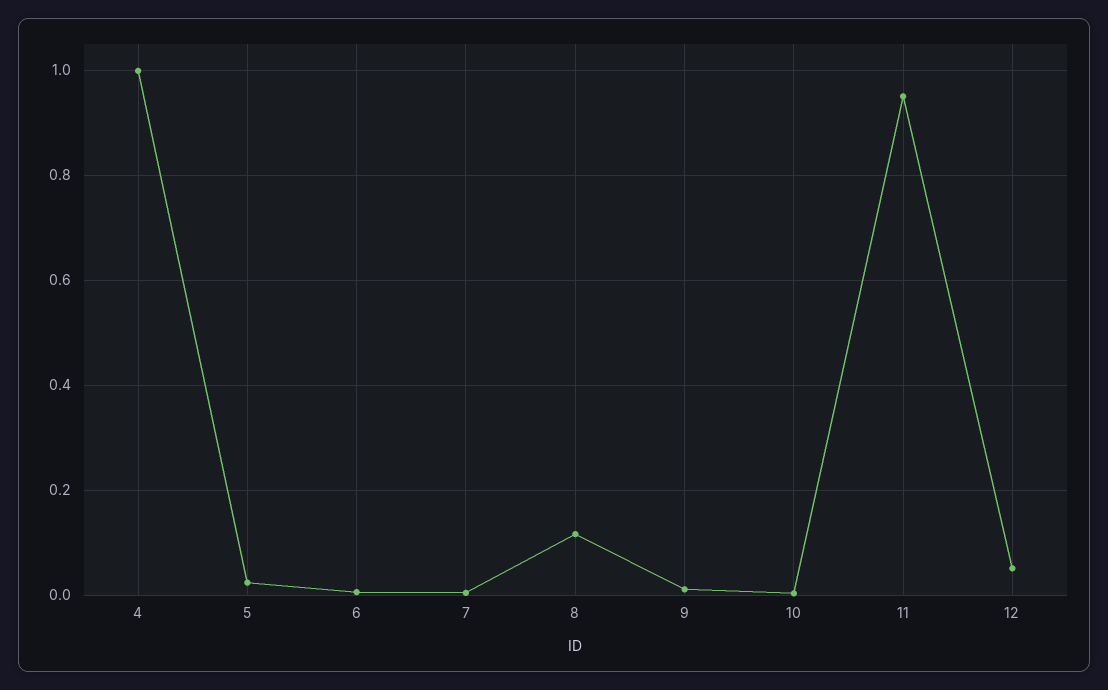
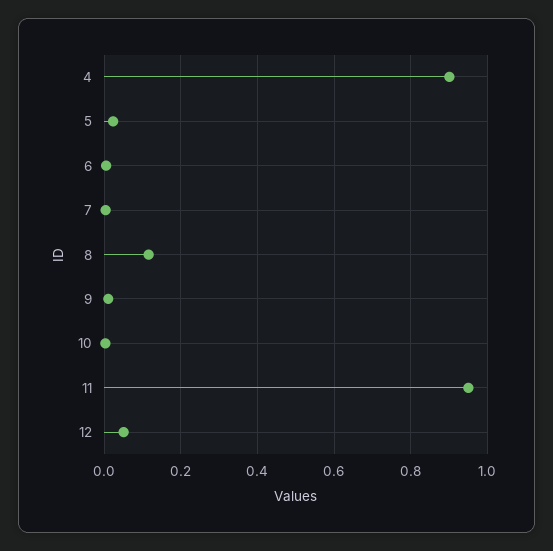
4: 1 -> 0.9

